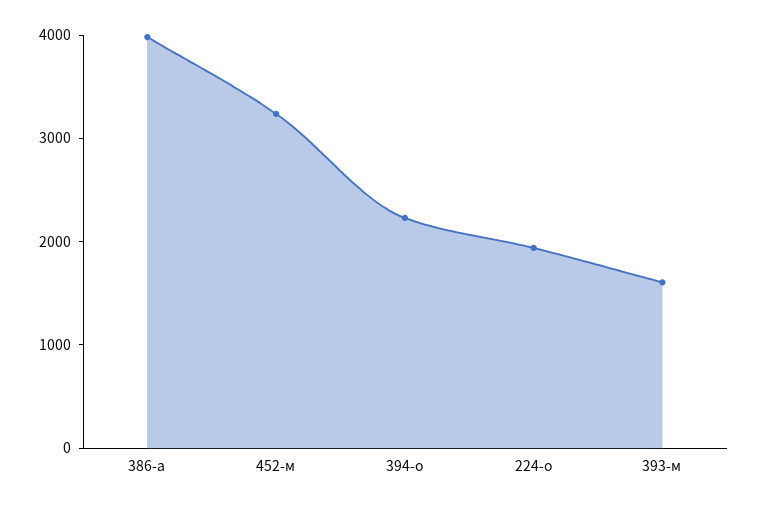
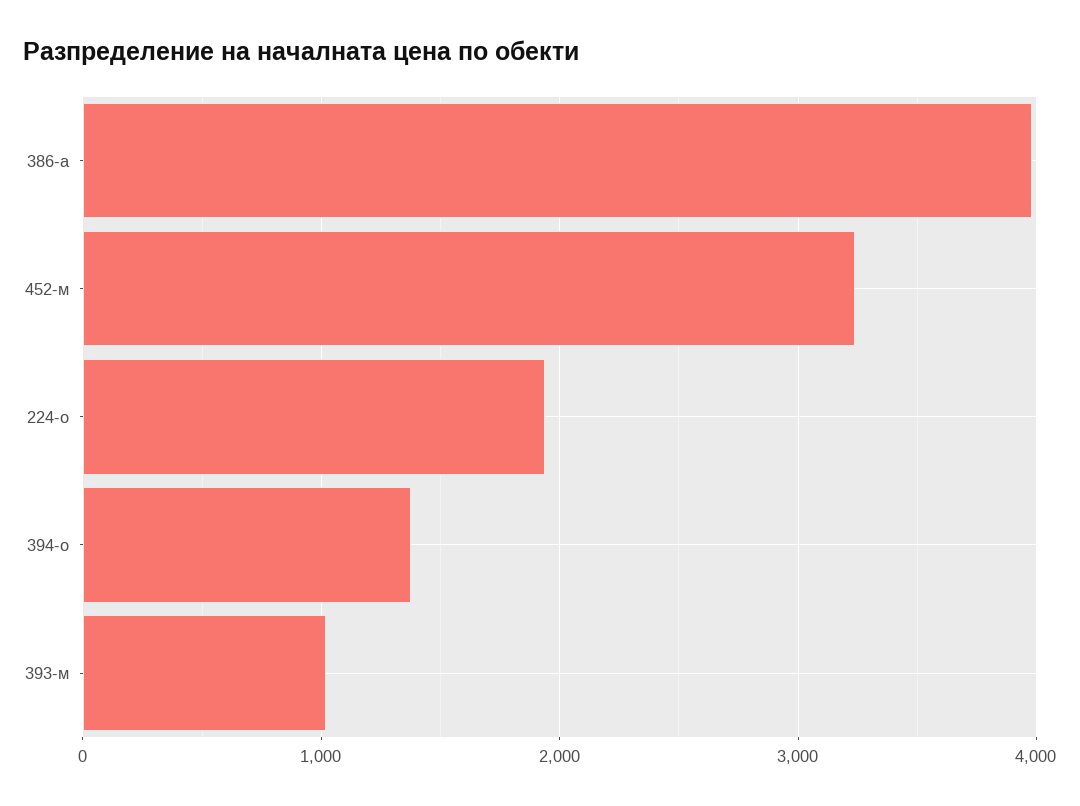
394-о: 2200 -> 1400
393-м: 1600 -> 1000

